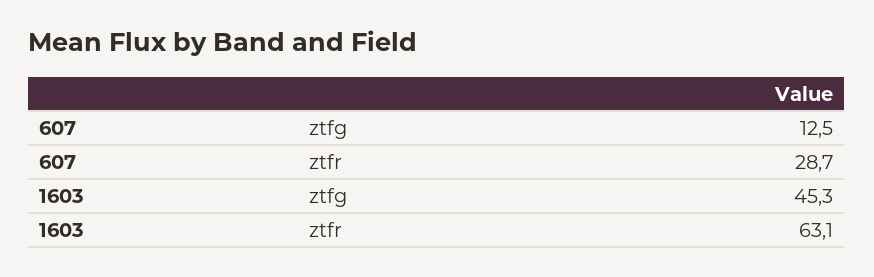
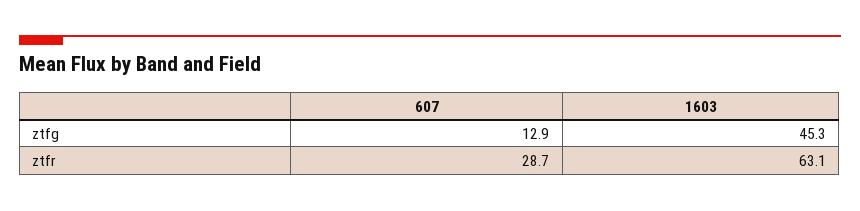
607, ztfg: 12.5 -> 12.9

